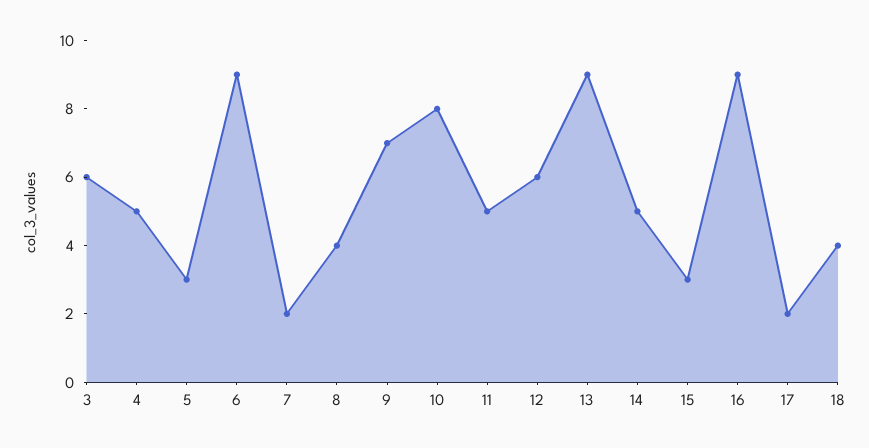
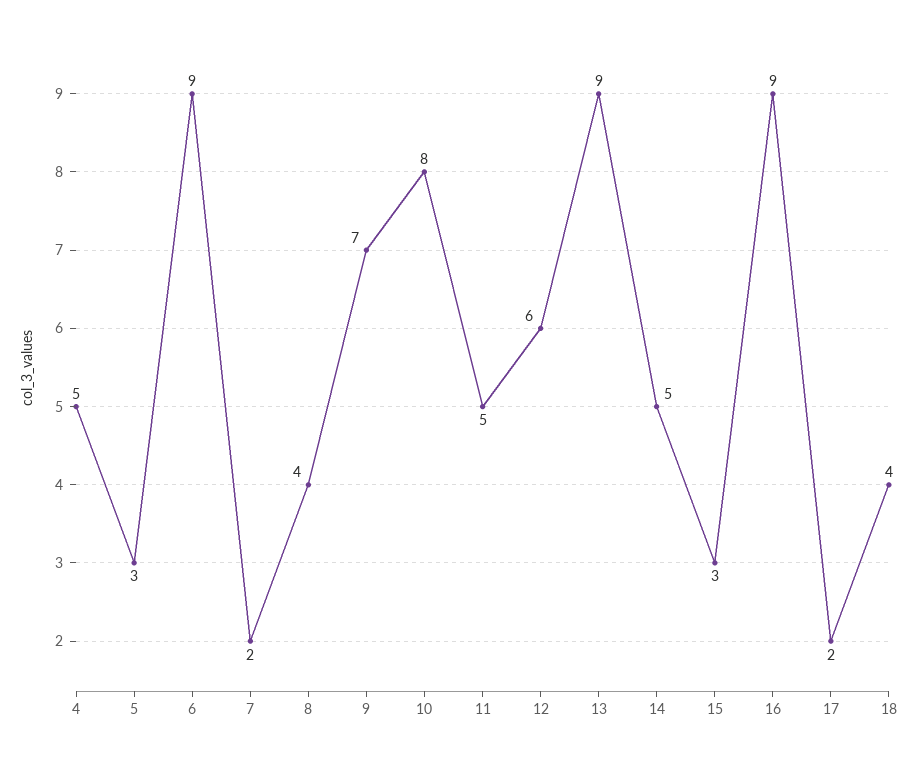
3: 6 -> none

